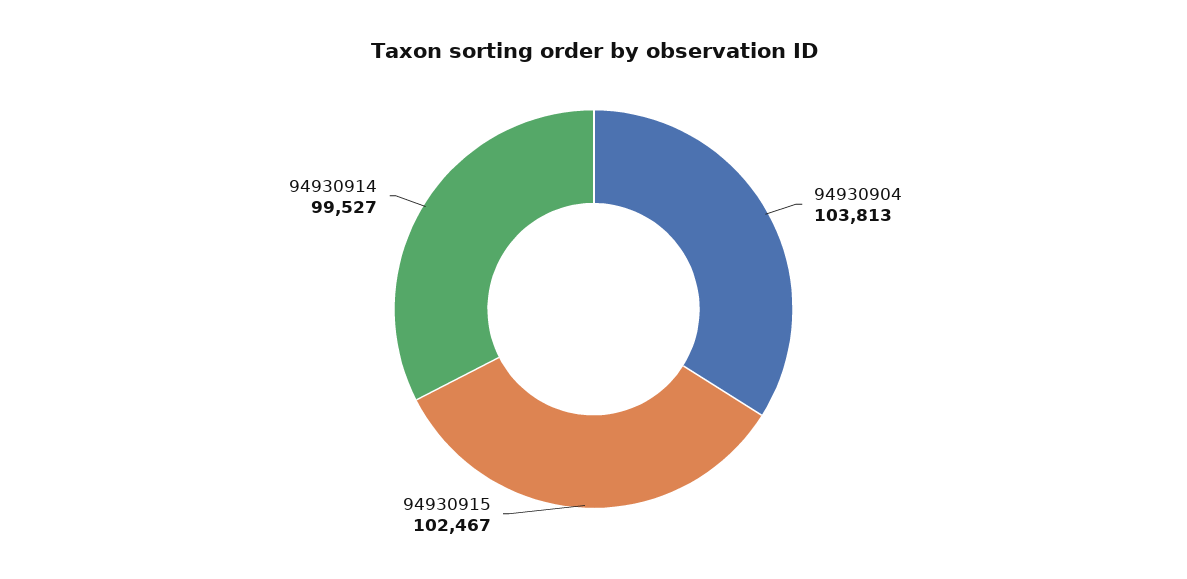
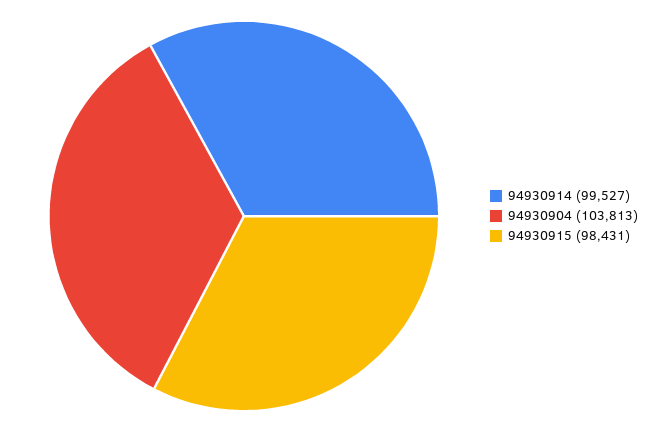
94930915: 102467 -> 98431

